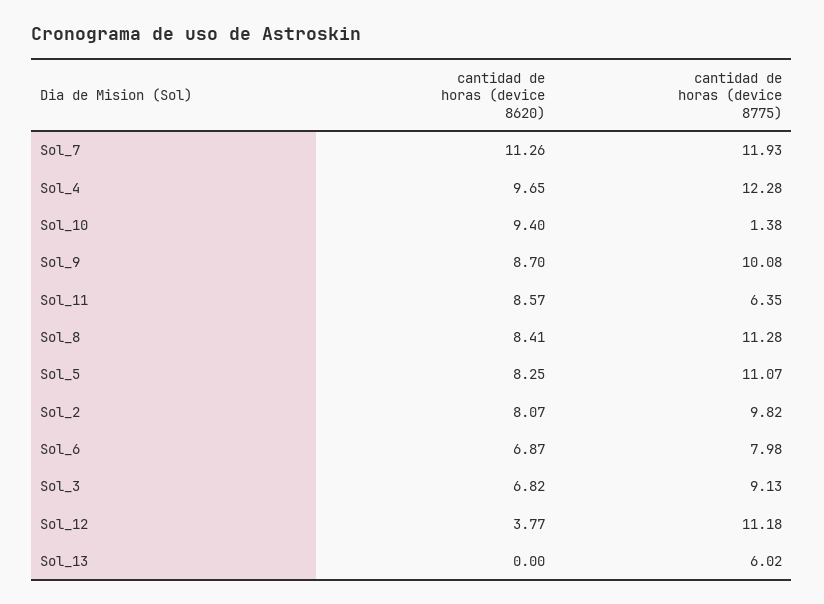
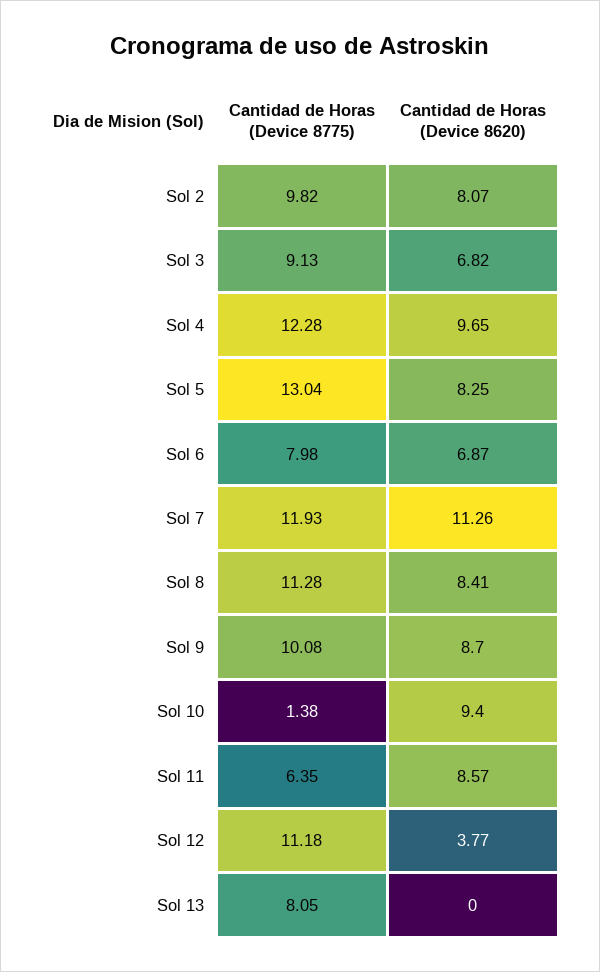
cantidad de horas (device 8775), Sol_5: 11.07 -> 13.04
cantidad de horas (device 8775), Sol_13: 6.02 -> 8.05

